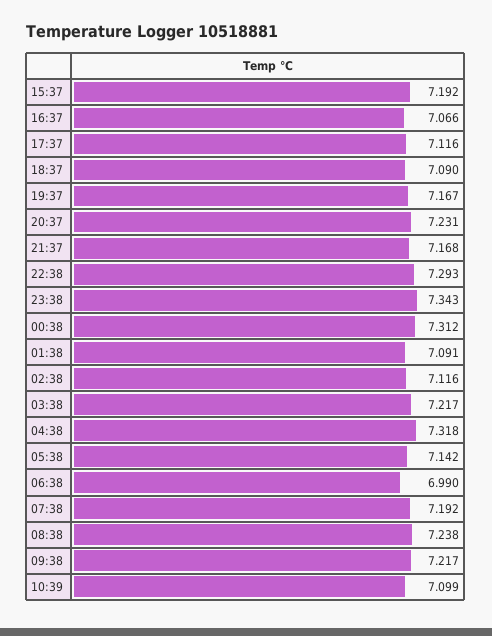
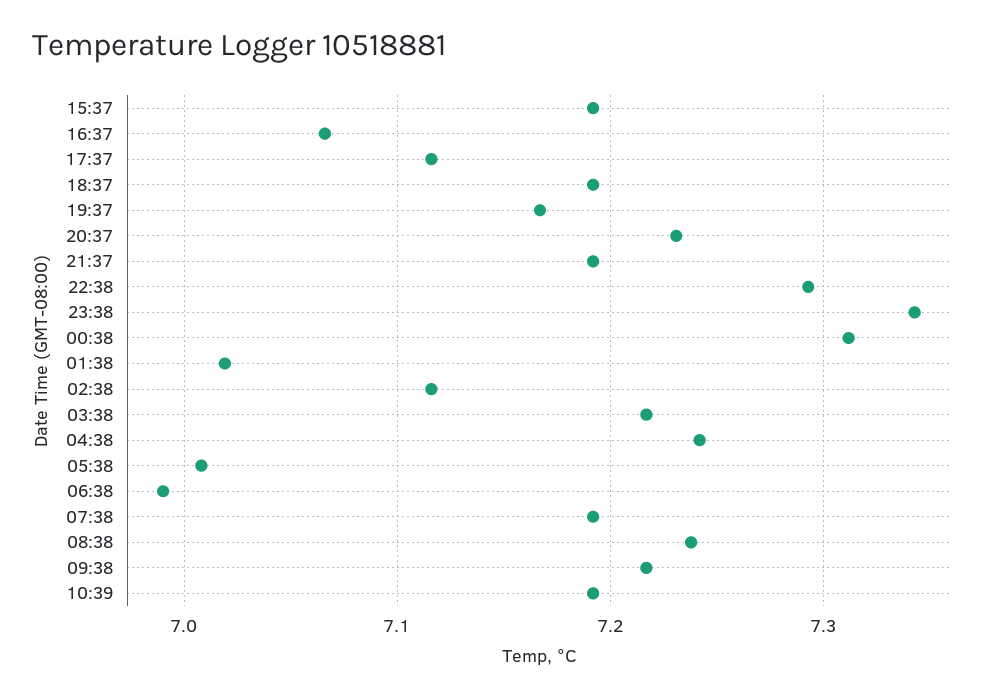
18:37: 7.09 -> 7.19
21:37: 7.168 -> 7.19
01:38: 7.091 -> 7.02
04:38: 7.318 -> 7.24
05:38: 7.142 -> 7.01
10:39: 7.099 -> 7.19

